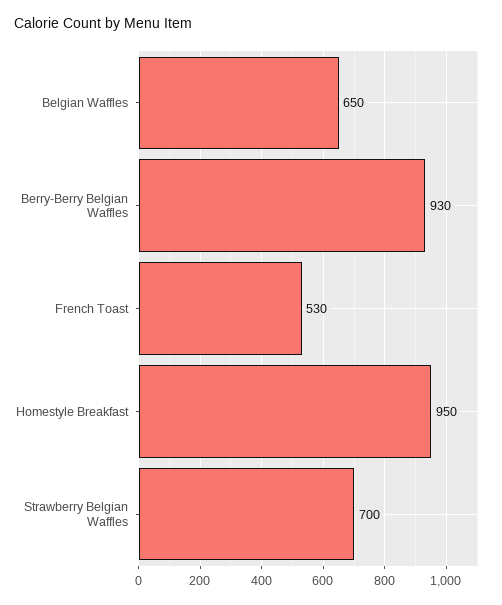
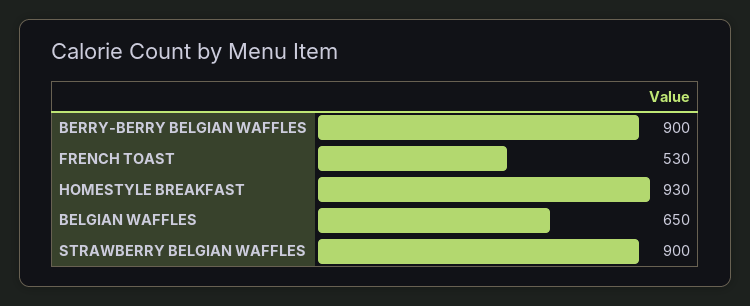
Berry-Berry Belgian Waffles: 930 -> 900
Homestyle Breakfast: 950 -> 930
Strawberry Belgian Waffles: 700 -> 900

